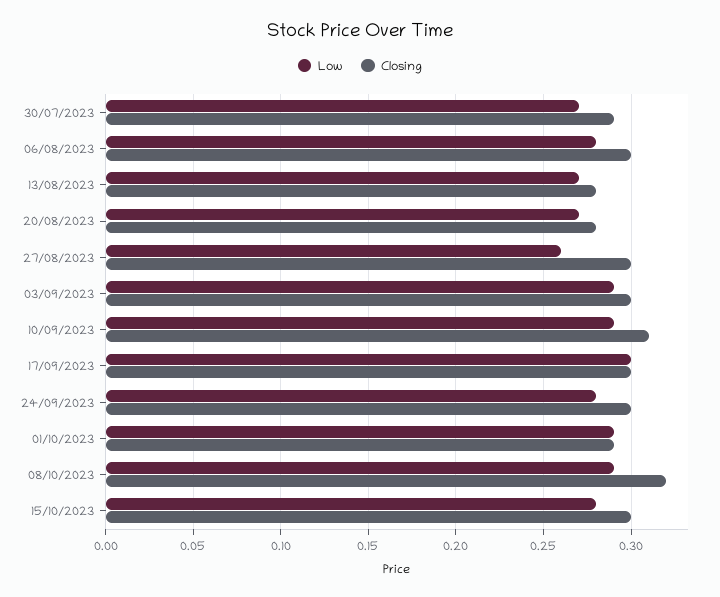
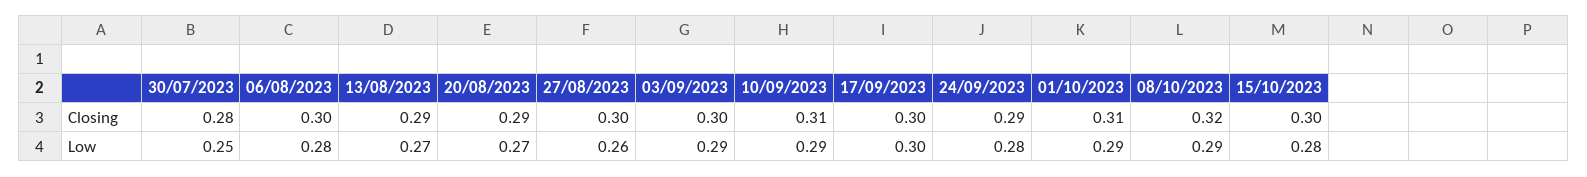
Low, 30/07/2023: 0.27 -> 0.25
Closing, 30/07/2023: 0.29 -> 0.28
Closing, 13/08/2023: 0.28 -> 0.29
Closing, 20/08/2023: 0.28 -> 0.29
Closing, 24/09/2023: 0.3 -> 0.29
Closing, 01/10/2023: 0.29 -> 0.31

